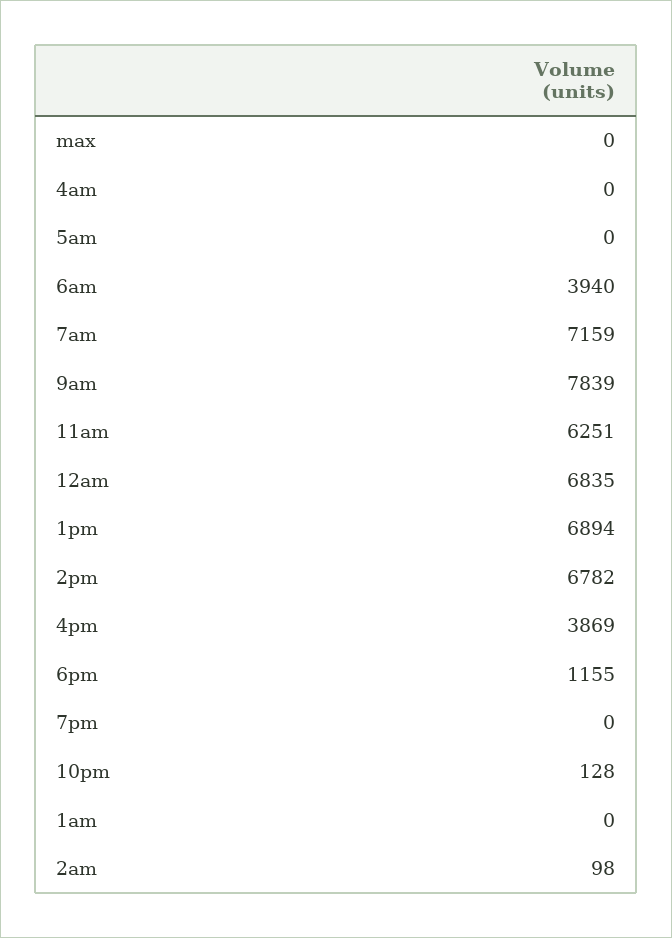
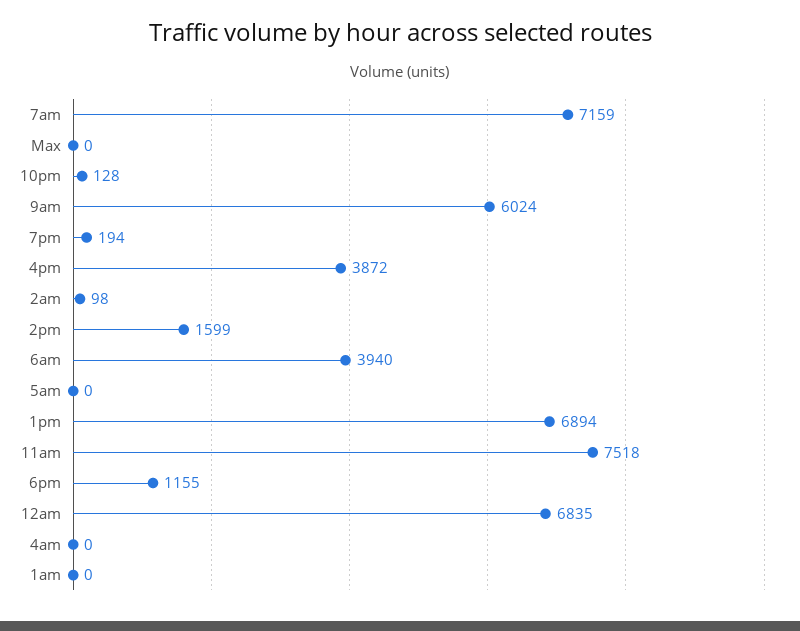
9am: 7839 -> 6024
11am: 6251 -> 7518
2pm: 6782 -> 1599
4pm: 3869 -> 3872
7pm: 0 -> 194

